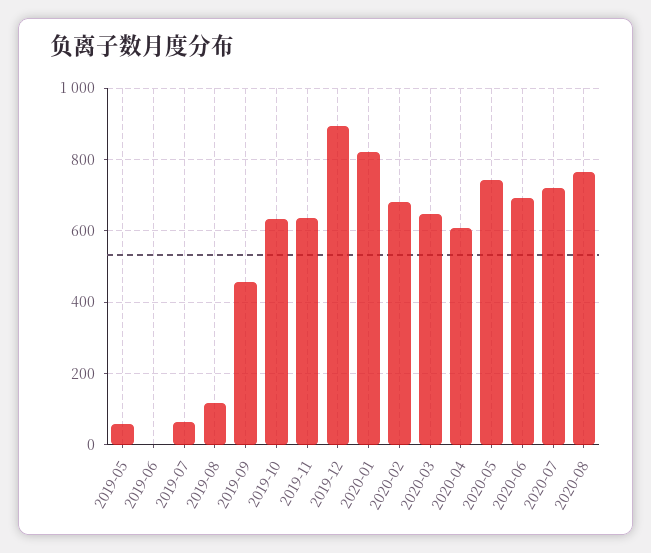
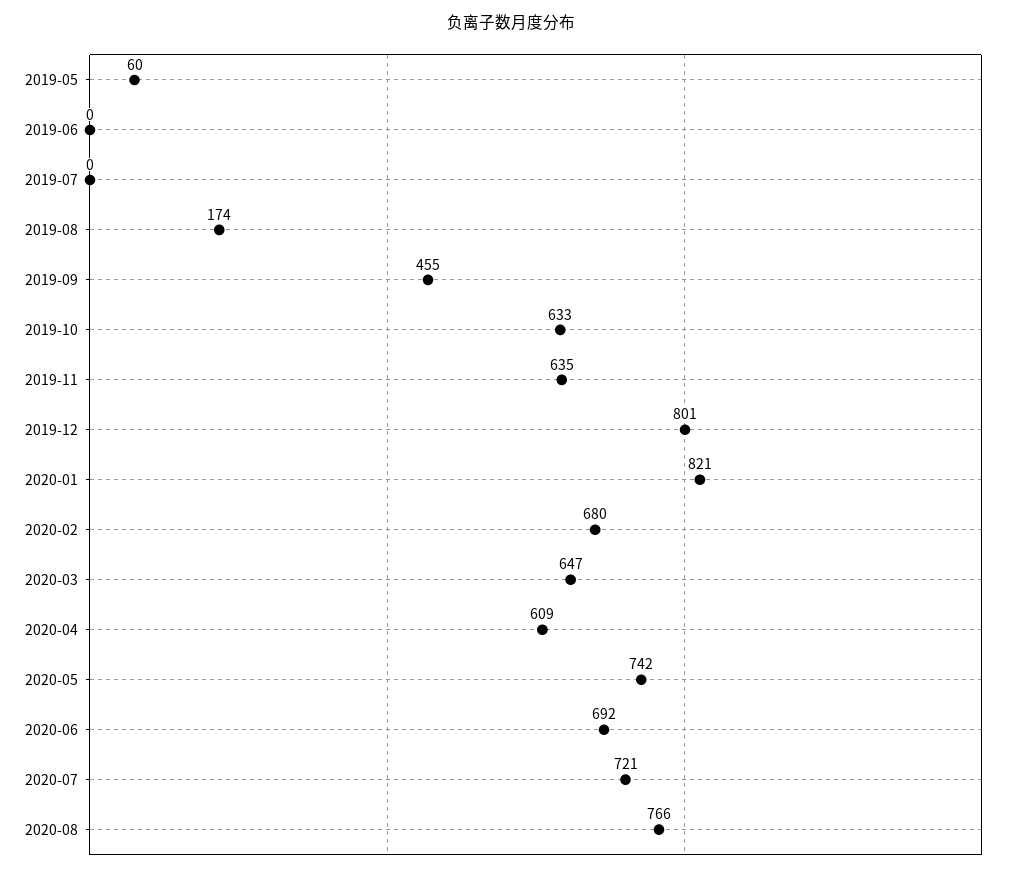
2019-07: 60 -> 0
2019-08: 120 -> 174
2019-12: 900 -> 801

